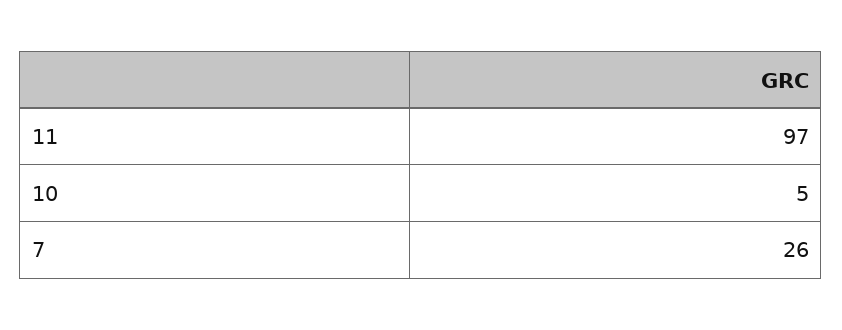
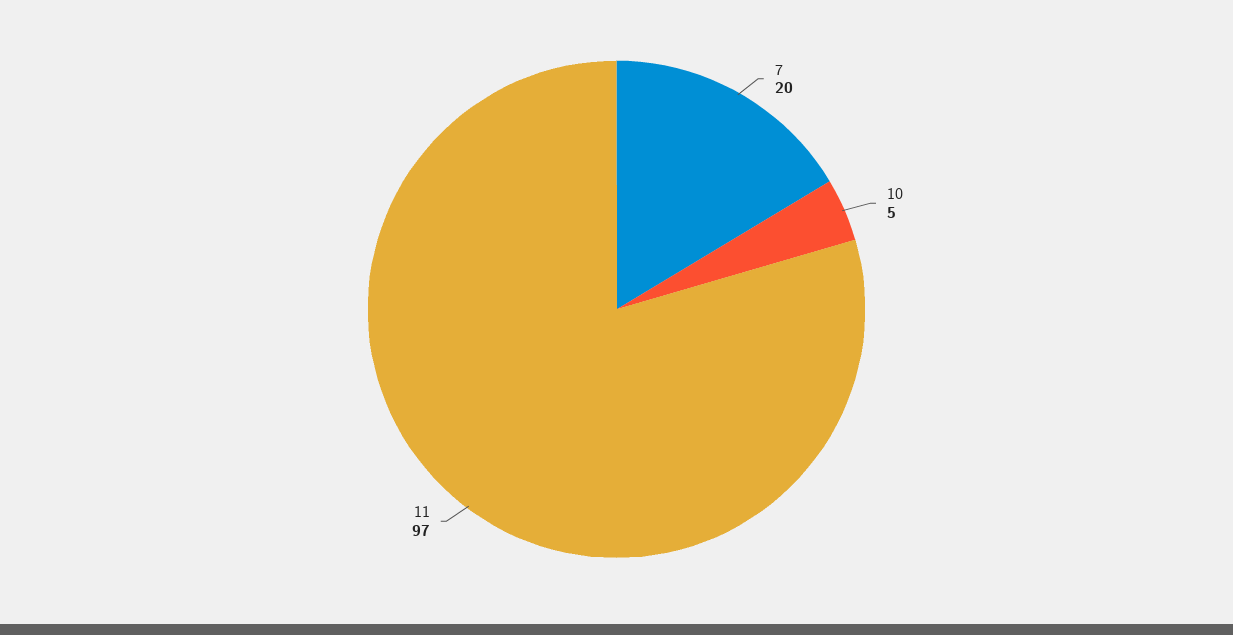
7: 26 -> 20

